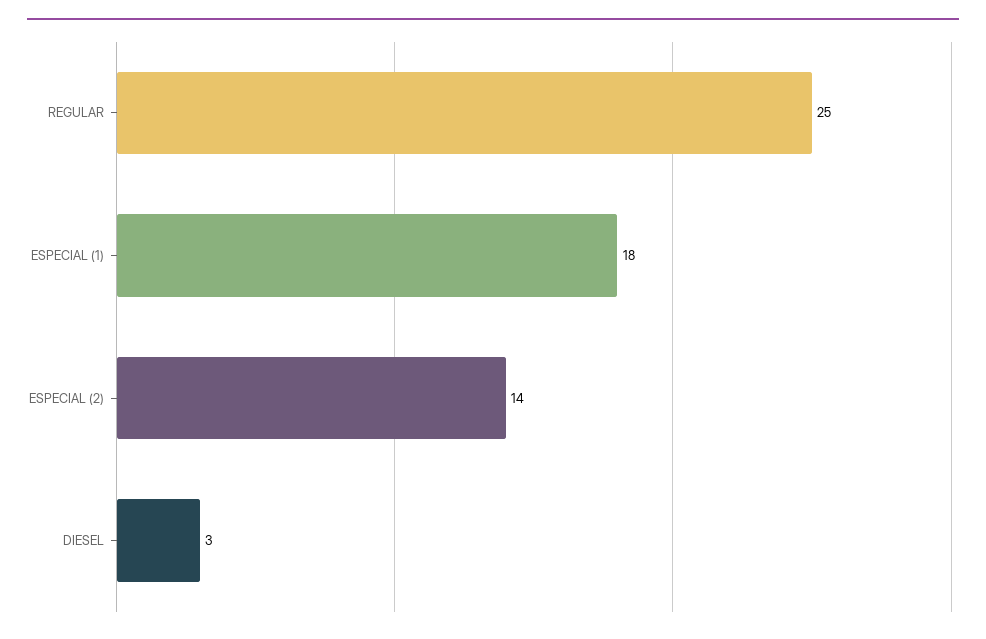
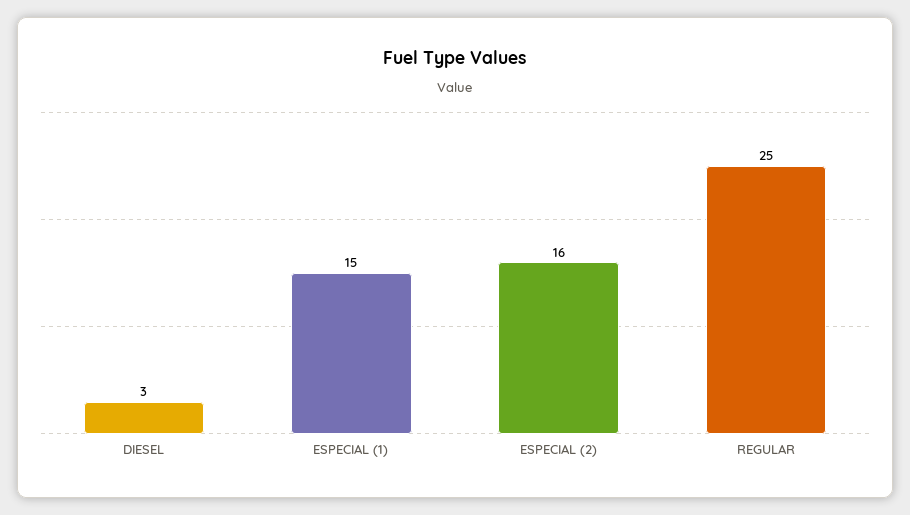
ESPECIAL (1): 18 -> 15
ESPECIAL (2): 14 -> 16

